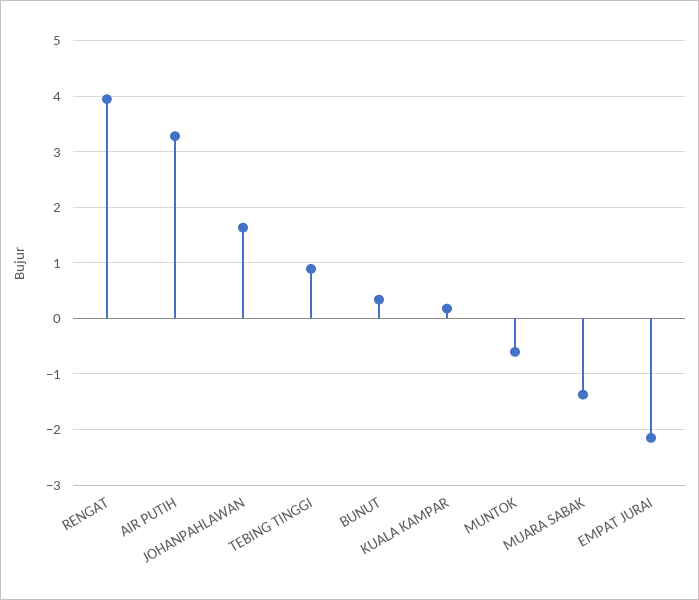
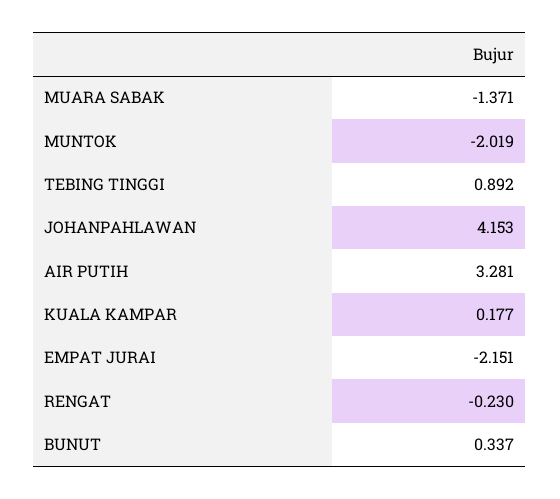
RENGAT: 4 -> -0.23
JOHANPAHLAWAN: 1.6 -> 4.153
MUNTOK: -0.6 -> -2.019

